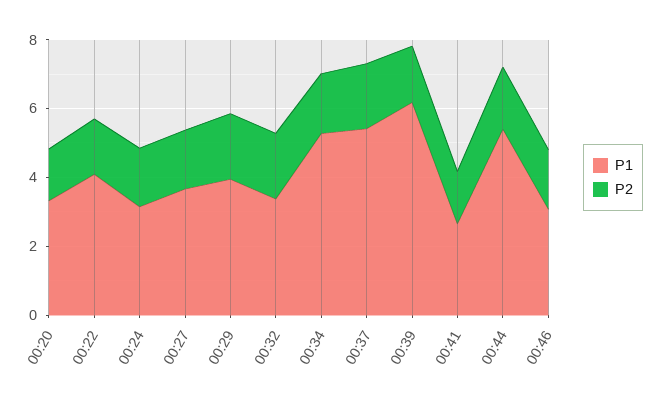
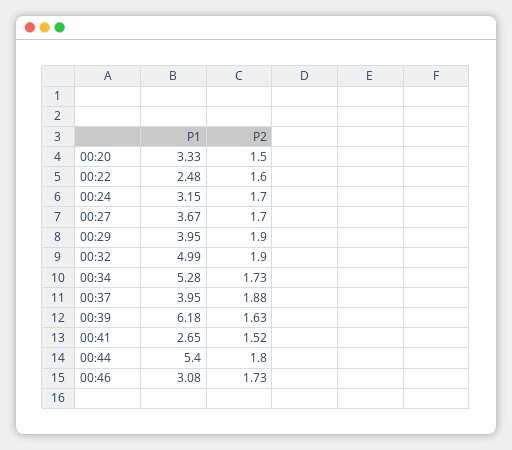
P1, 00:22: 4 -> 2.48
P1, 00:32: 3.5 -> 4.99
P1, 00:37: 5.5 -> 3.95

